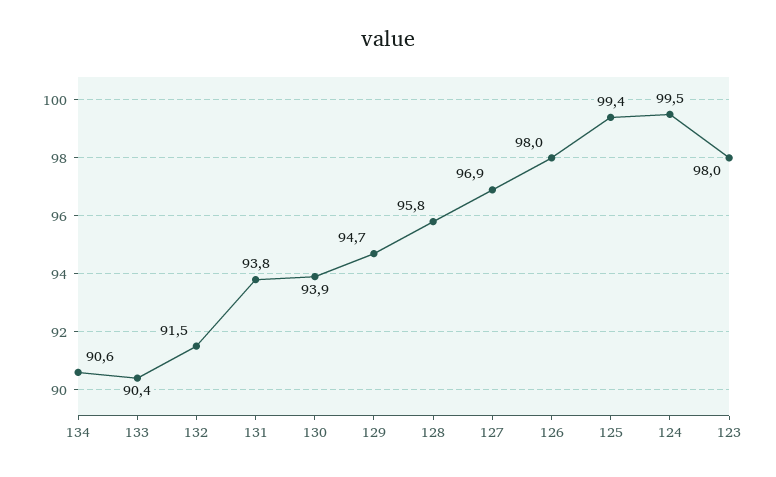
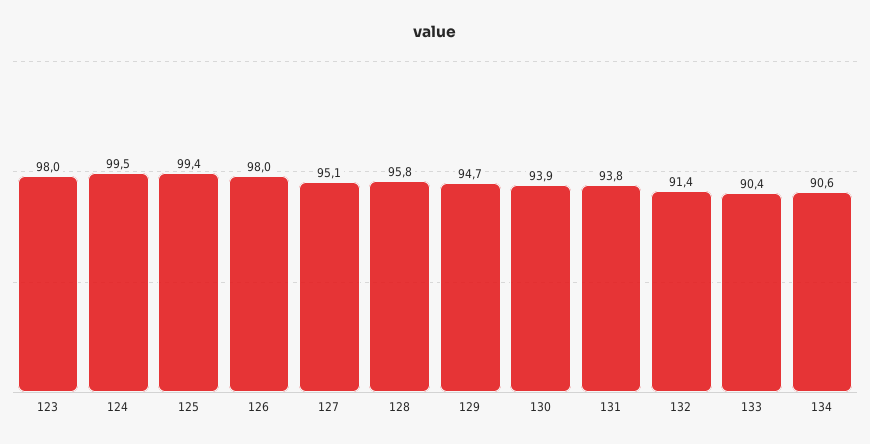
132: 91.5 -> 91.4
127: 96.9 -> 95.1

